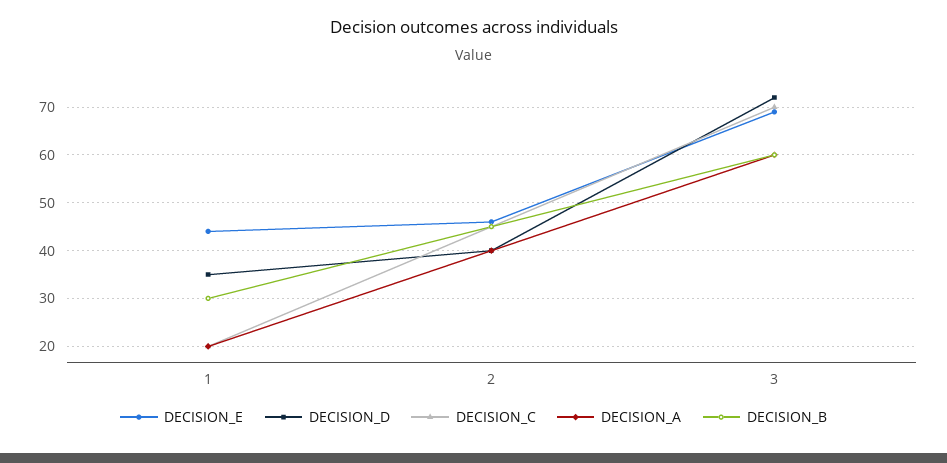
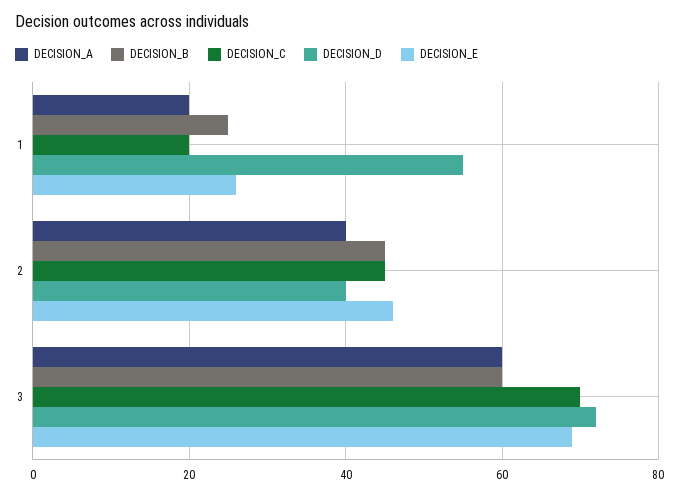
DECISION_E, 1: 45 -> 25
DECISION_D, 1: 35 -> 55
DECISION_B, 1: 30 -> 25

